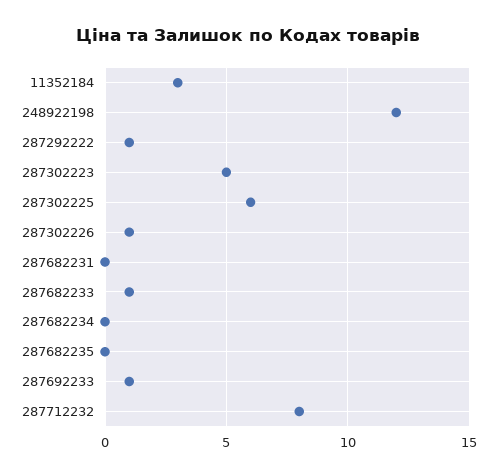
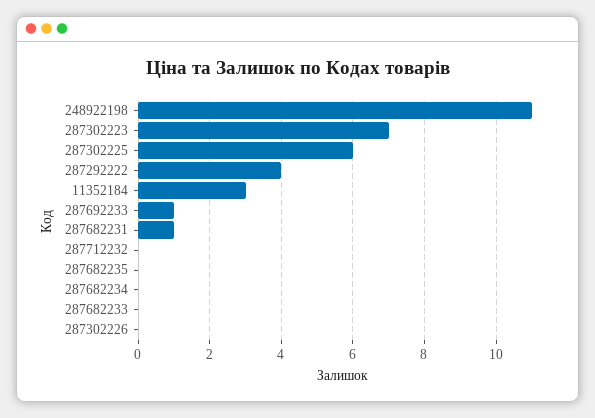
248922198: 12 -> 11
287292222: 1 -> 4
287302223: 5 -> 7
287302226: 1 -> 0
287682231: 0 -> 1
287682233: 1 -> 0
287712232: 8 -> 0

